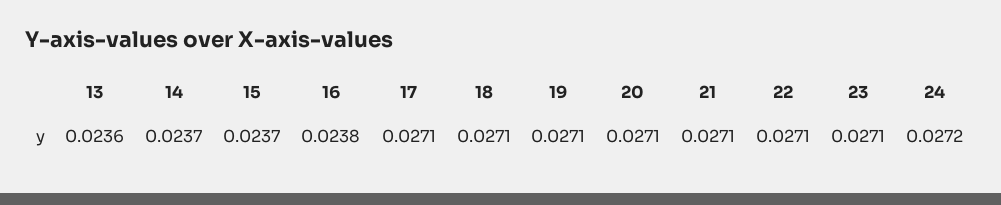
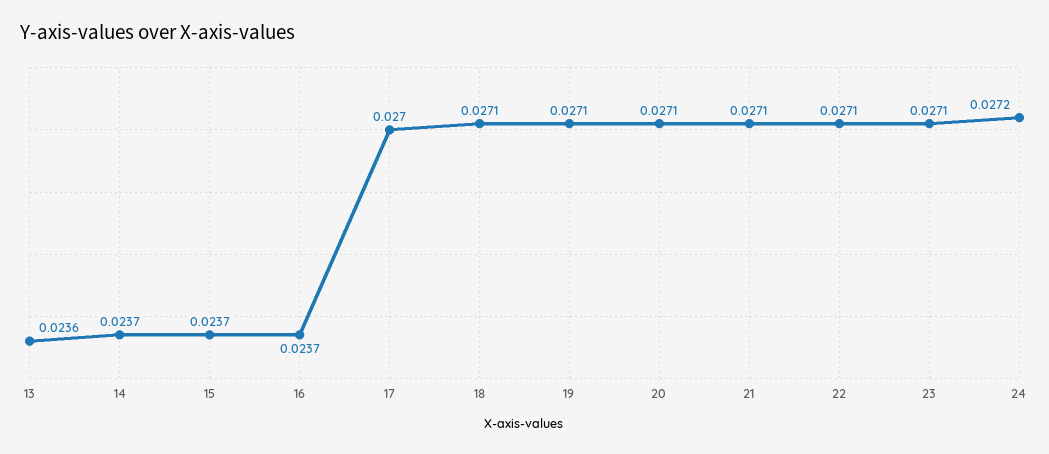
16: 0.0238 -> 0.0237
17: 0.0271 -> 0.027

